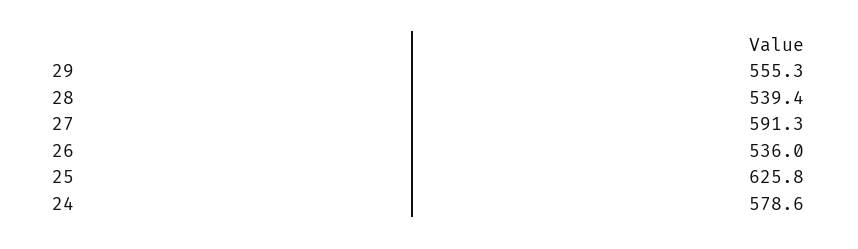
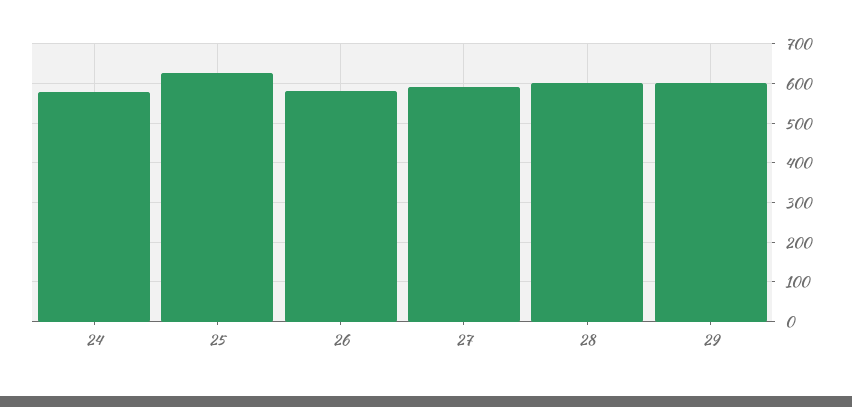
29: 555.3 -> 600
28: 539.4 -> 600
26: 536 -> 580

